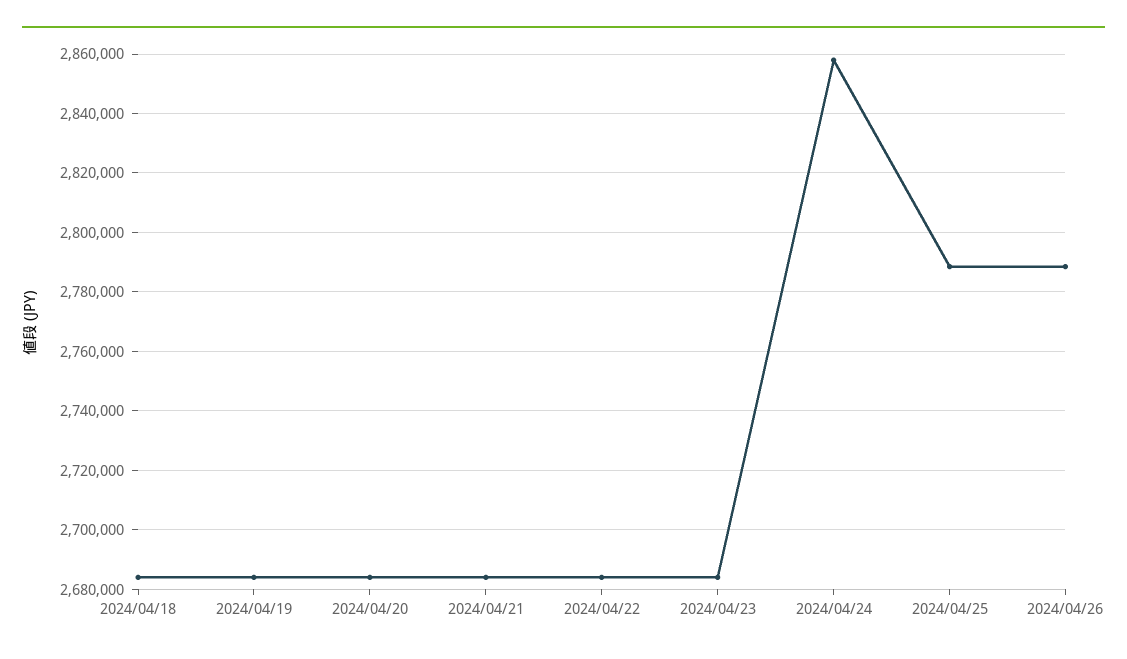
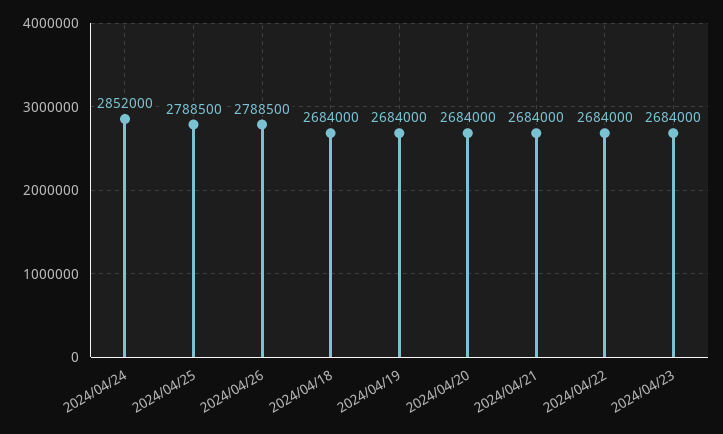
2024/04/24: 2857500 -> 2852000

